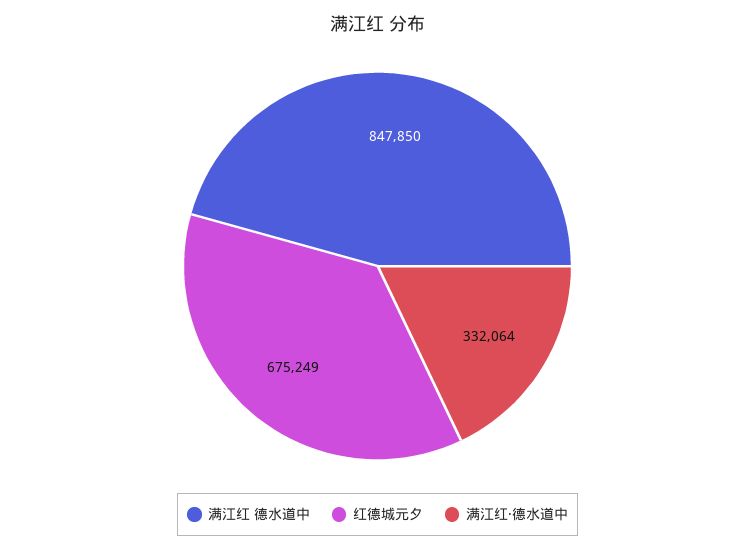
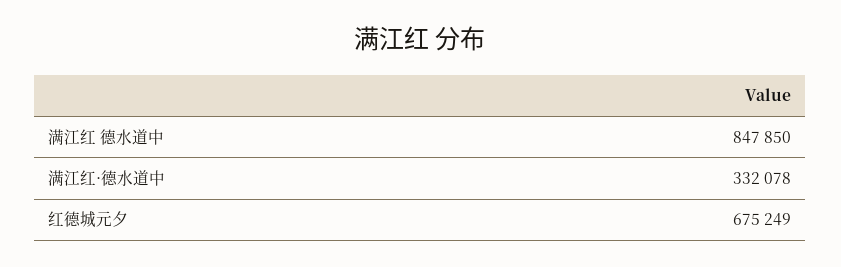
满江红·德水道中: 332064 -> 332078

